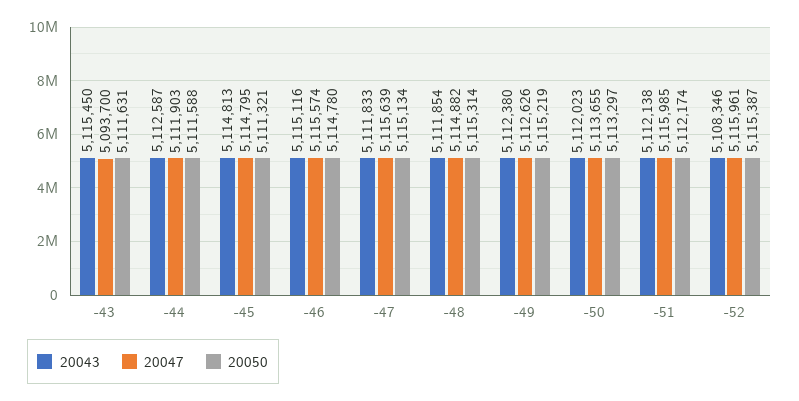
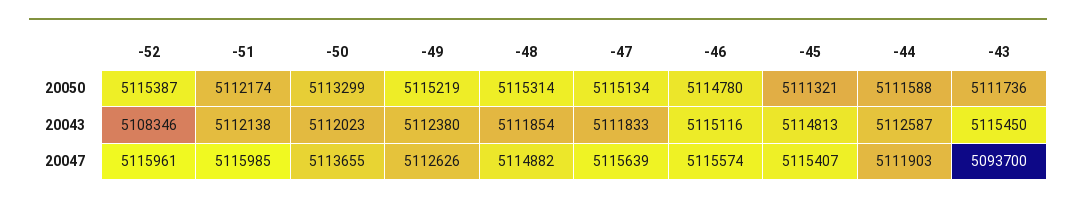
20050, -43: 5111631 -> 5111736
20047, -45: 5114795 -> 5115407
20050, -50: 5113297 -> 5113299

